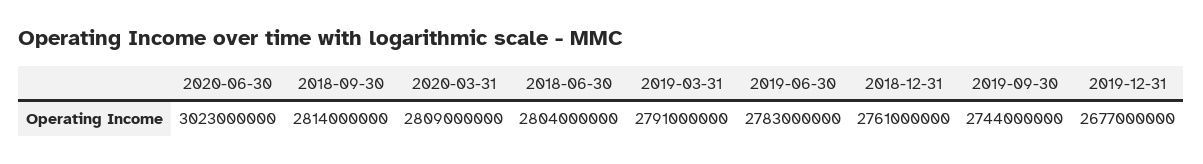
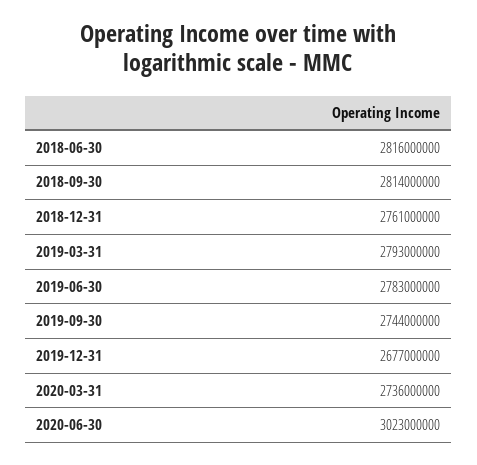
2020-03-31: 2809000000 -> 2736000000
2018-06-30: 2804000000 -> 2816000000
2019-03-31: 2791000000 -> 2793000000

